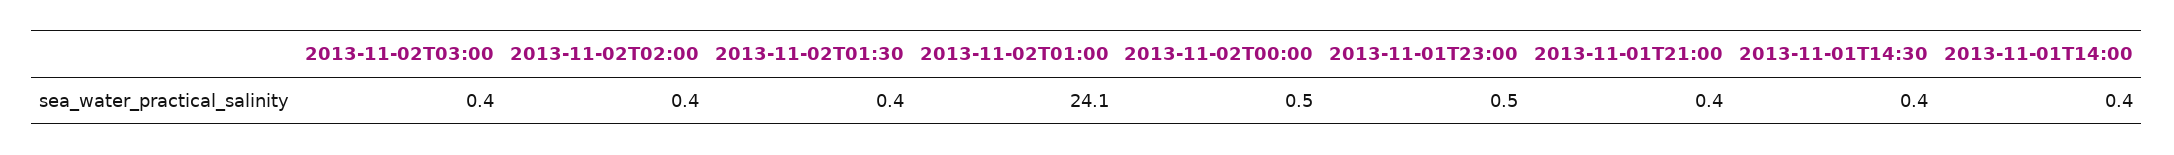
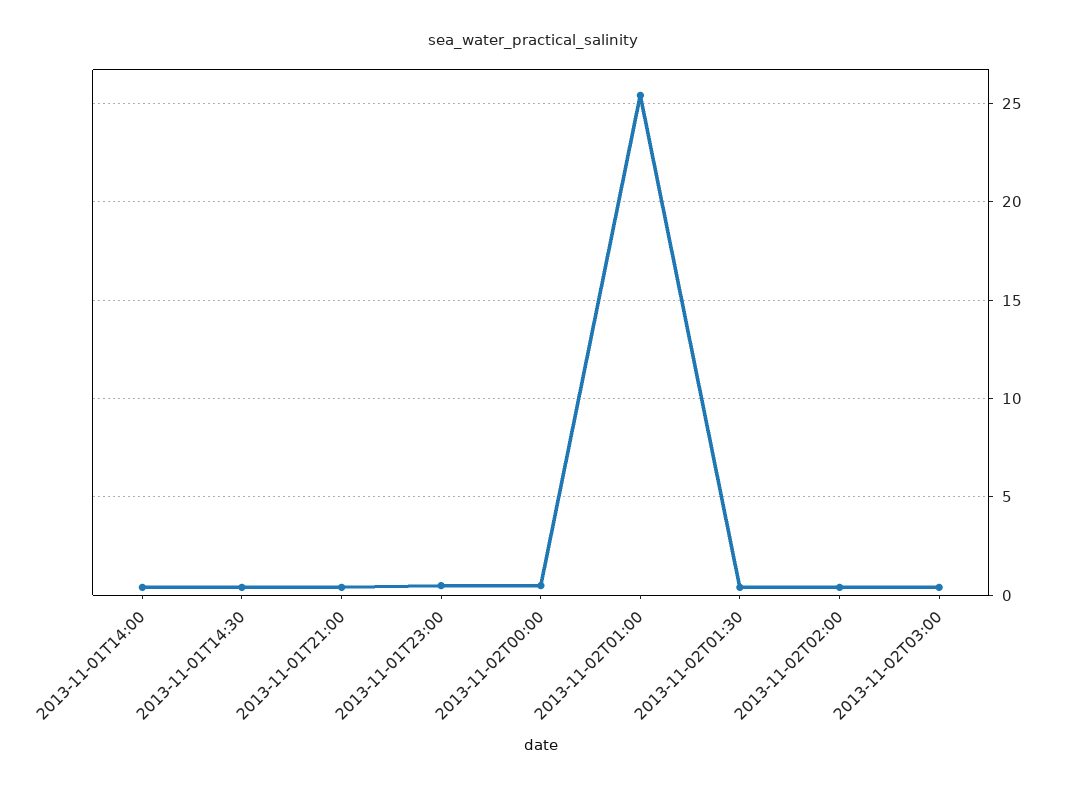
2013-11-02T01:00: 24.1 -> 25.5

